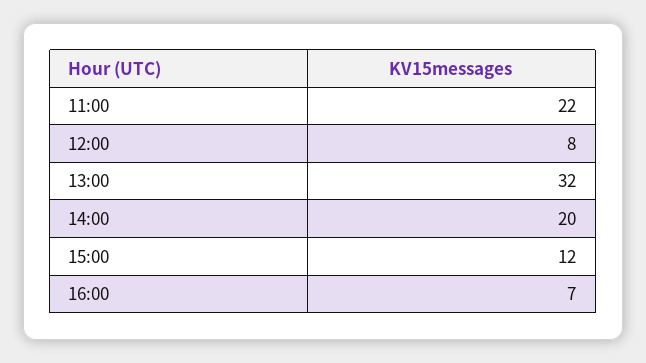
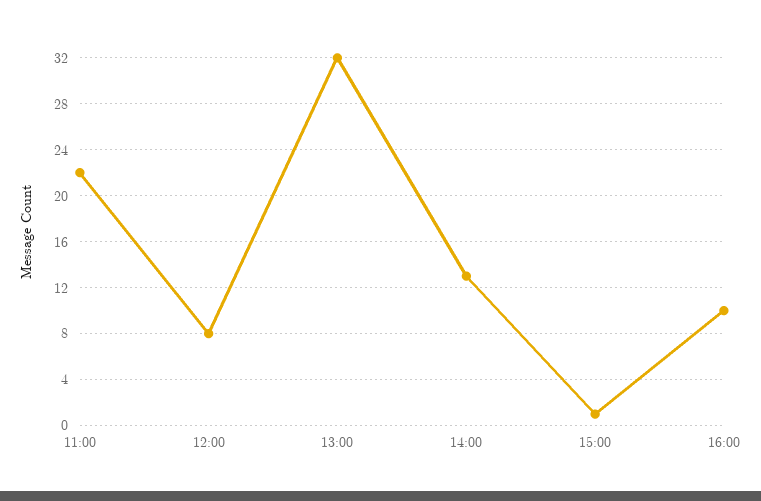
14:00: 20 -> 13
15:00: 12 -> 1
16:00: 7 -> 10

